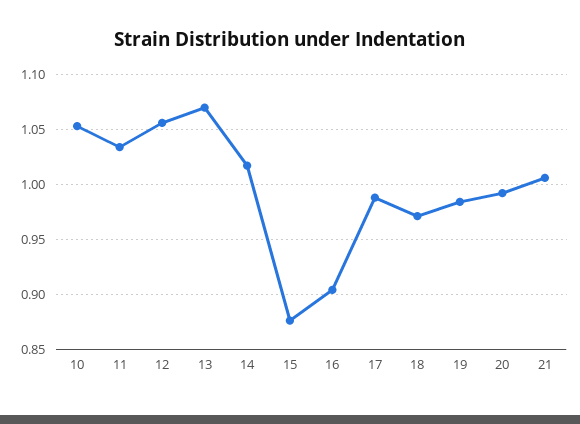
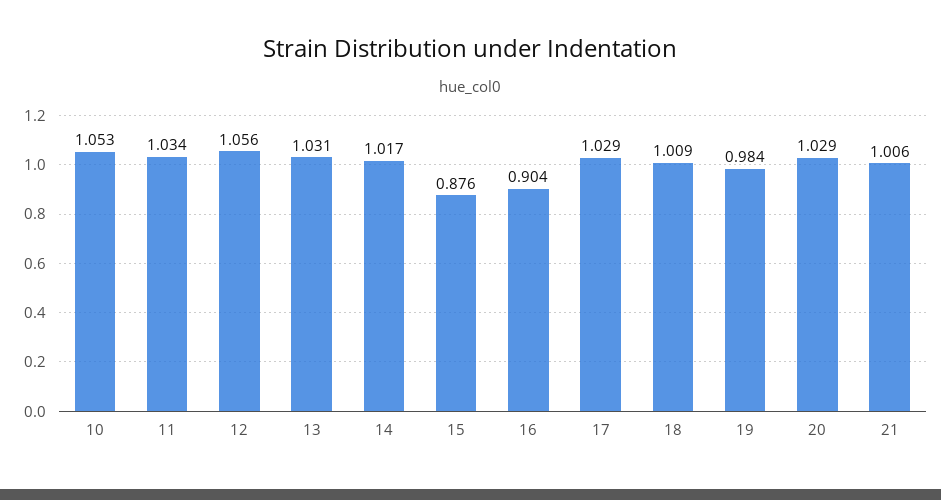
13: 1.07 -> 1.031
17: 0.99 -> 1.029
18: 0.97 -> 1.009
20: 0.99 -> 1.029

